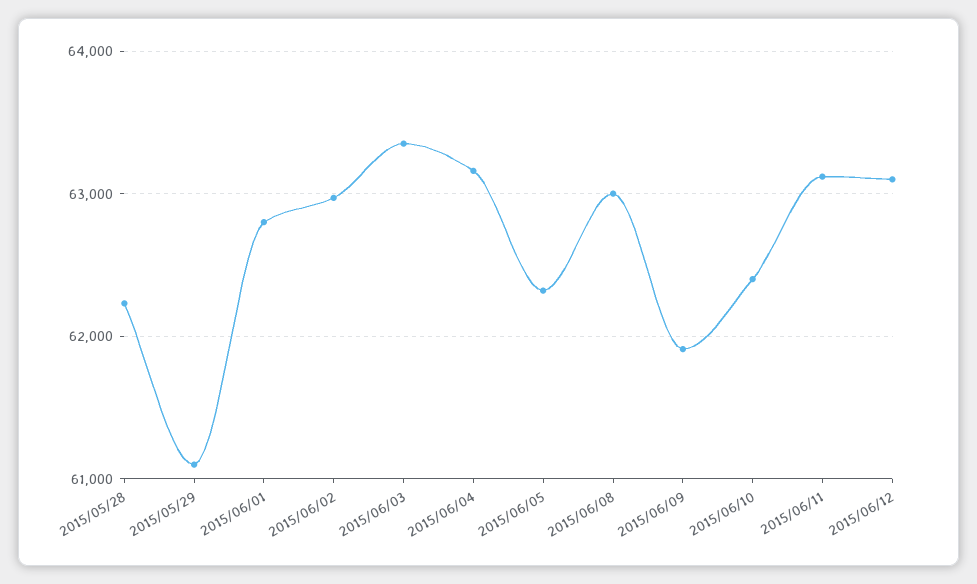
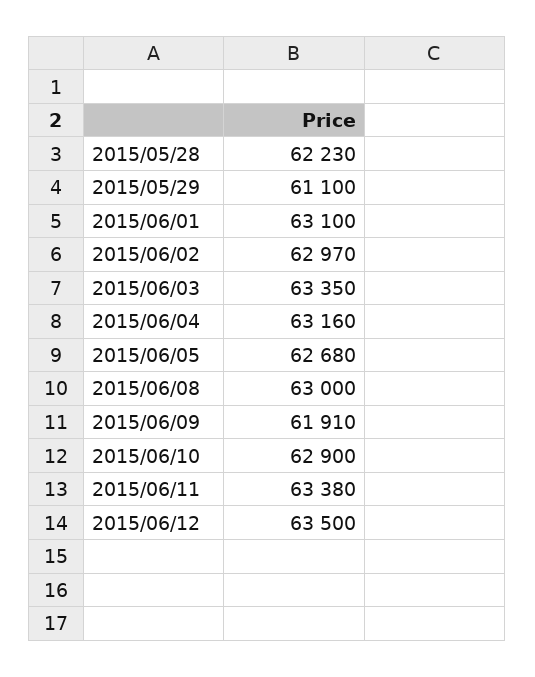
2015/06/01: 62800 -> 63100
2015/06/05: 62300 -> 62680
2015/06/10: 62400 -> 62900
2015/06/11: 63100 -> 63380
2015/06/12: 63100 -> 63500

